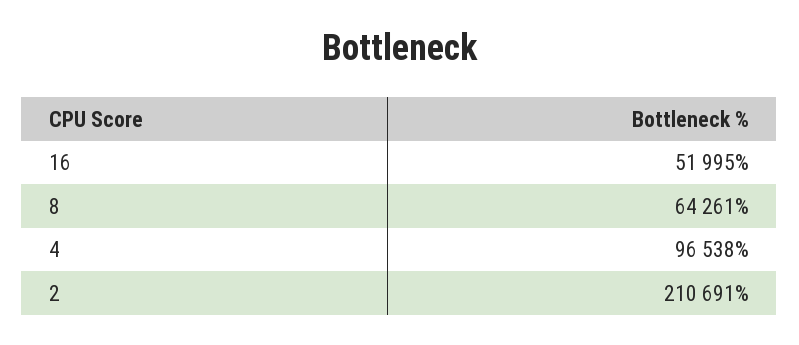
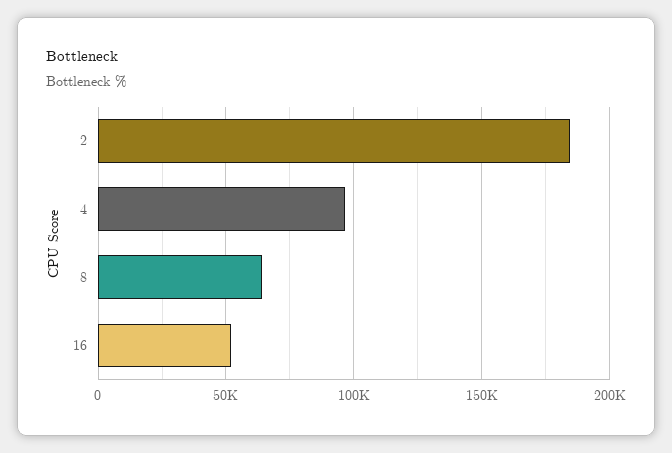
2: 210691 -> 185000

